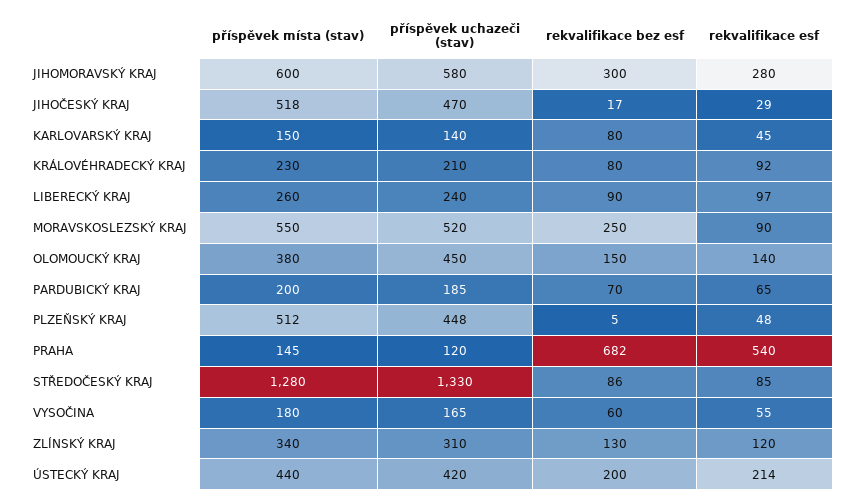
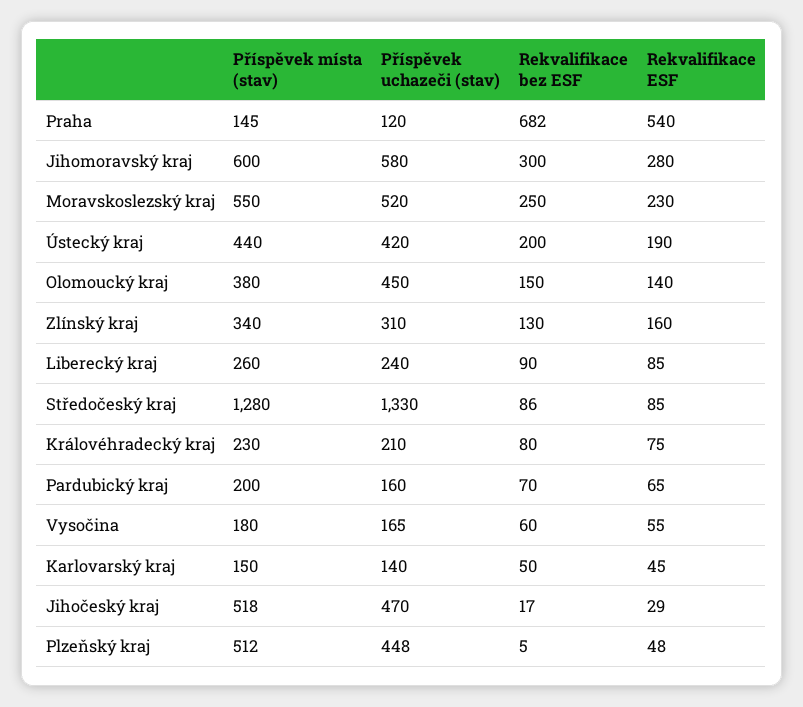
rekvalifikace bez esf, KARLOVARSKÝ KRAJ: 80 -> 50
rekvalifikace esf, KRÁLOVÉHRADECKÝ KRAJ: 92 -> 75
rekvalifikace esf, LIBERECKÝ KRAJ: 97 -> 85
rekvalifikace esf, MORAVSKOSLEZSKÝ KRAJ: 90 -> 230
příspěvek uchazeči (stav), PARDUBICKÝ KRAJ: 185 -> 160
rekvalifikace esf, ZLÍNSKÝ KRAJ: 120 -> 160
rekvalifikace esf, ÚSTECKÝ KRAJ: 214 -> 190

